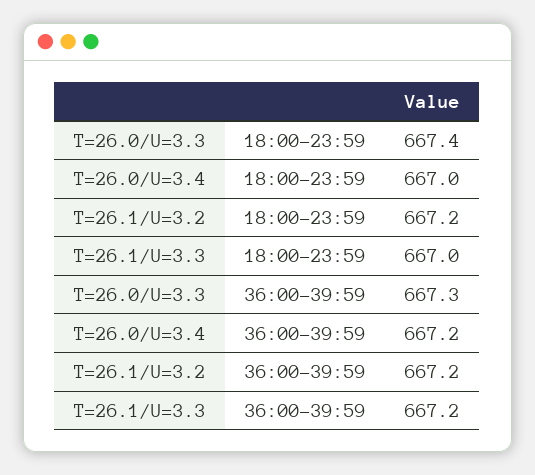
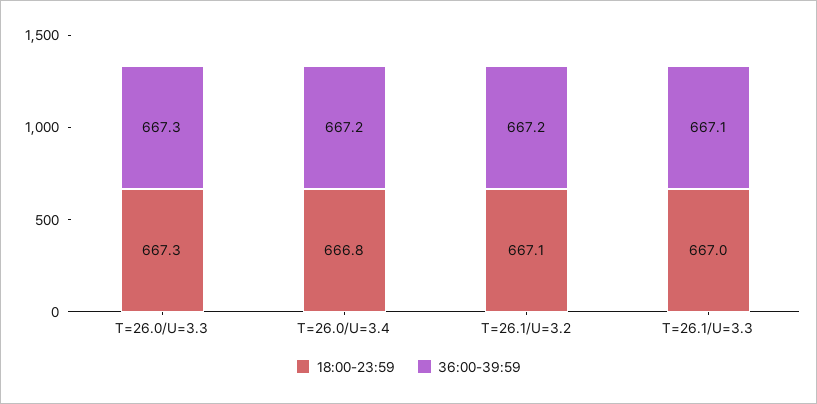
18:00-23:59, T=26.0/U=3.3: 667.4 -> 667.3
18:00-23:59, T=26.0/U=3.4: 667 -> 666.8
18:00-23:59, T=26.1/U=3.2: 667.2 -> 667.1
36:00-39:59, T=26.1/U=3.3: 667.2 -> 667.1

